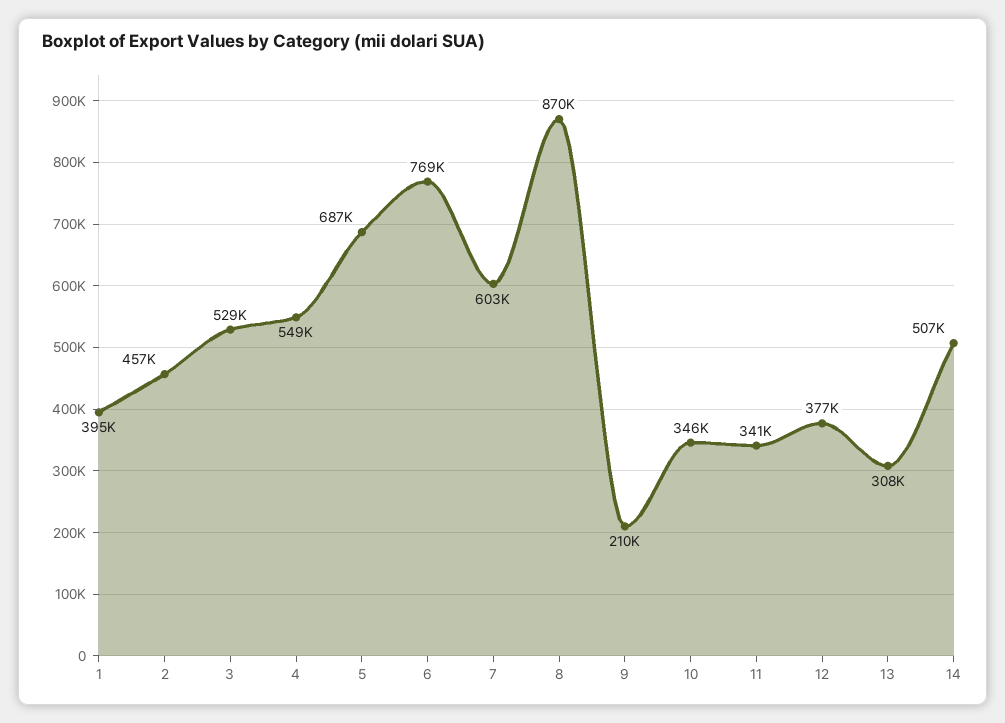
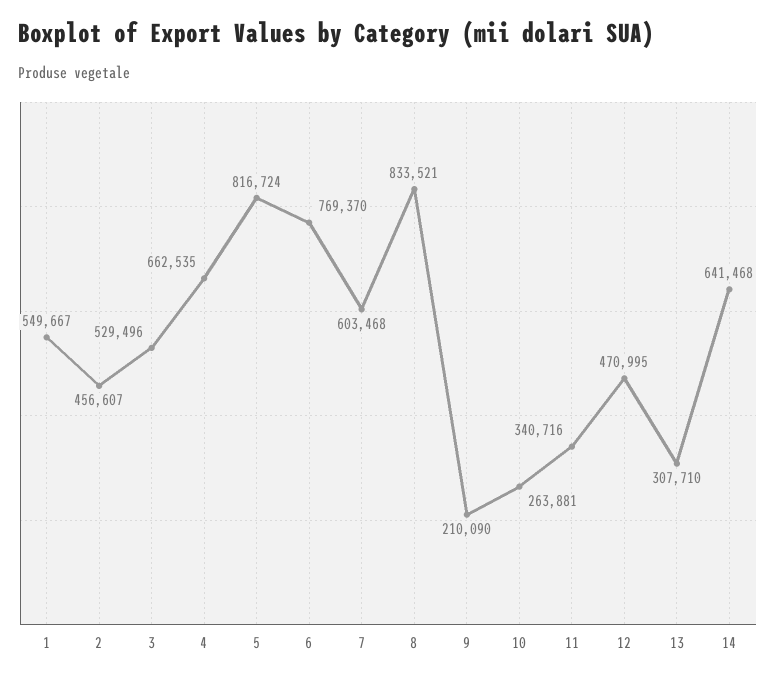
1: 395000 -> 549667
4: 549000 -> 662535
5: 687000 -> 816724
8: 870000 -> 833521
10: 346000 -> 263881
12: 377000 -> 470995
14: 507000 -> 641468

